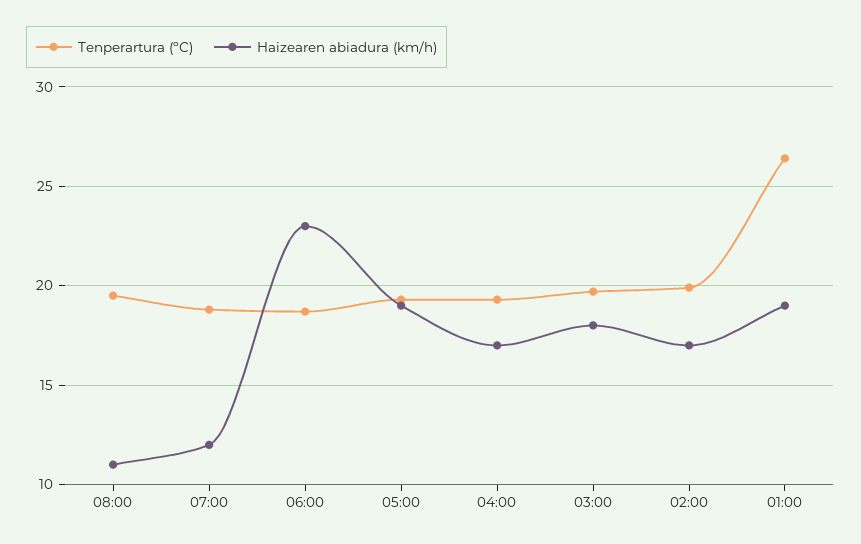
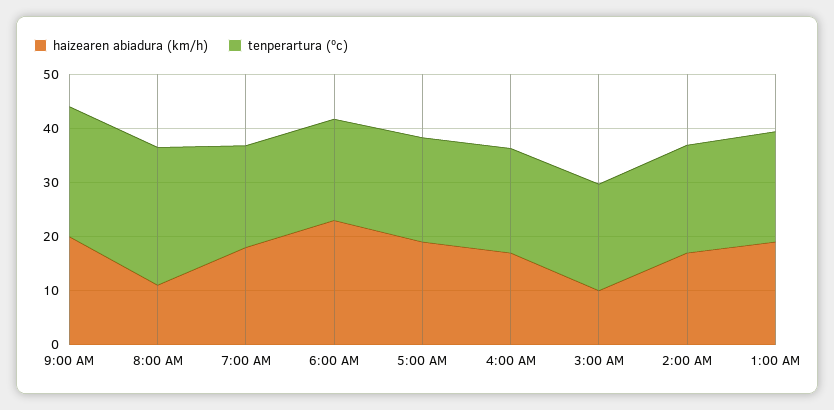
Tenperartura (ºC), 08:00: 19.5 -> 26
Haizearen abiadura (km/h), 07:00: 12 -> 18
Haizearen abiadura (km/h), 03:00: 18 -> 10
Tenperartura (ºC), 01:00: 26.5 -> 20
Haizearen abiadura (km/h), 9:00 AM: none -> 20
Tenperartura (ºC), 9:00 AM: none -> 24

